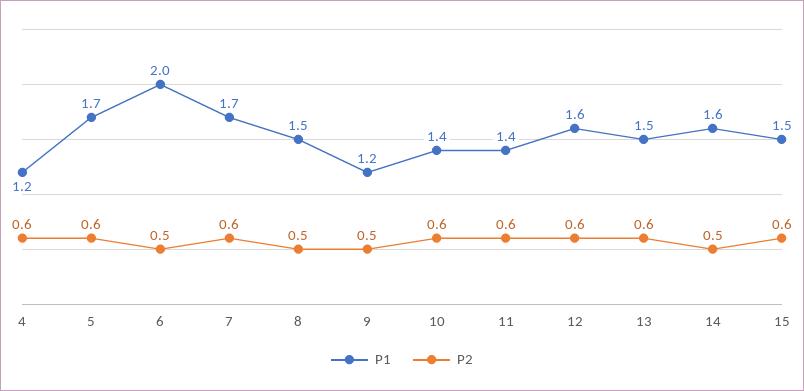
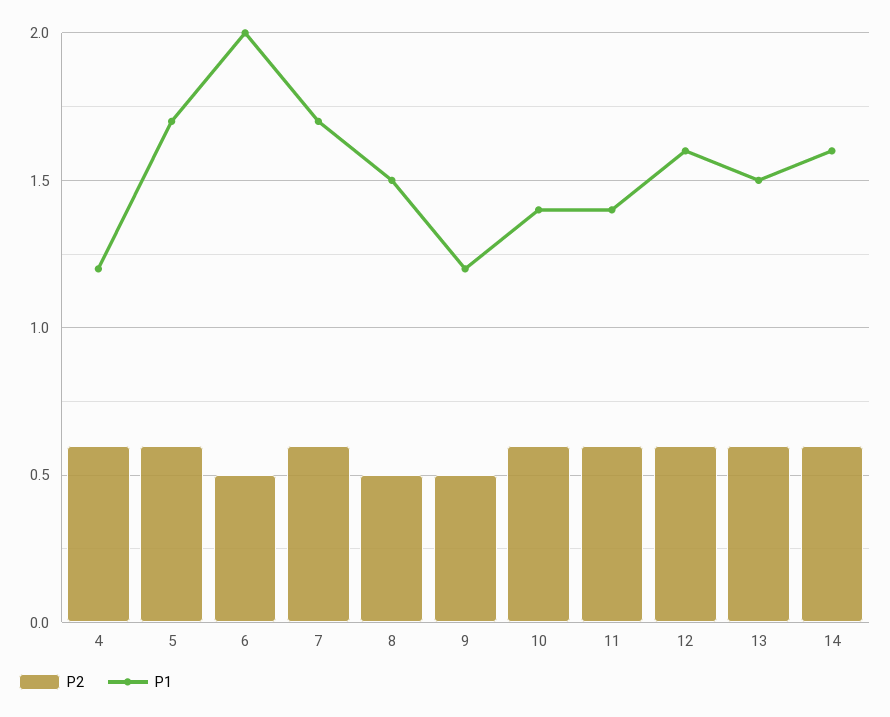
P2, 14: 0.5 -> 0.6
P1, 15: 1.5 -> none
P2, 15: 0.6 -> none

